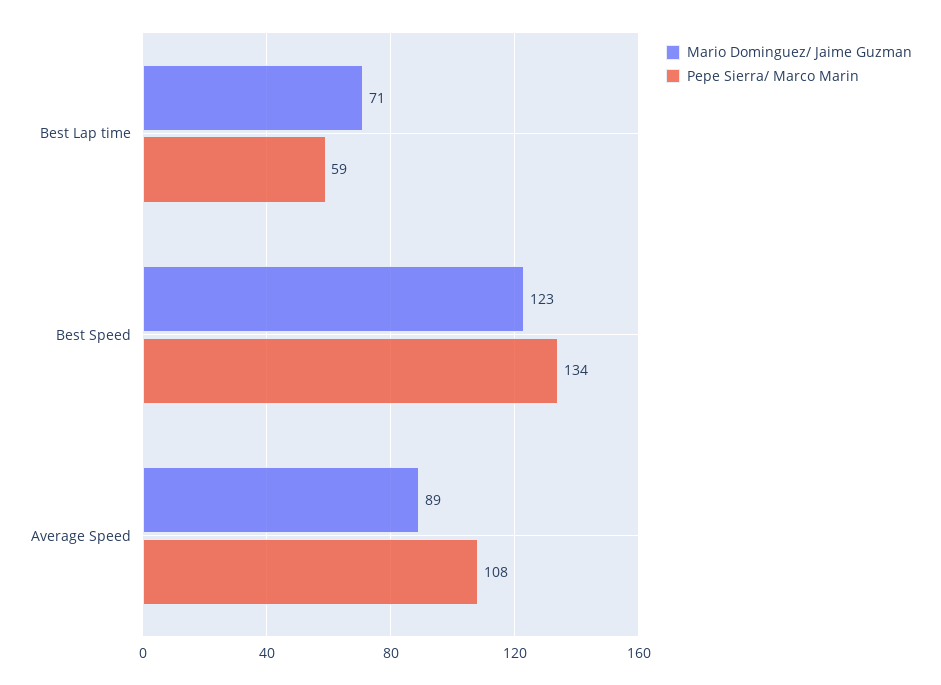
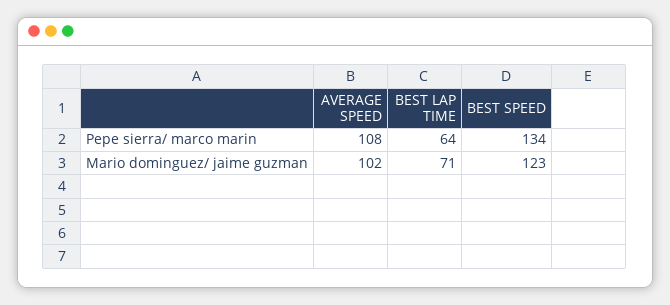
Pepe Sierra/ Marco Marin, Best Lap time: 59 -> 64
Mario Dominguez/ Jaime Guzman, Average Speed: 89 -> 102

